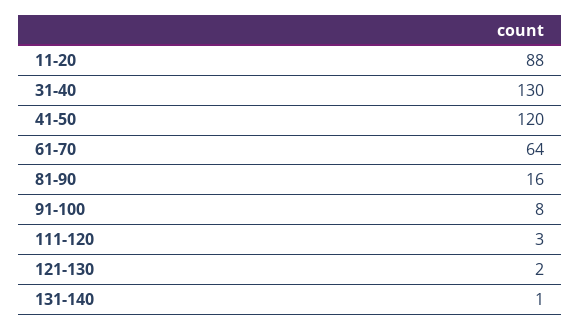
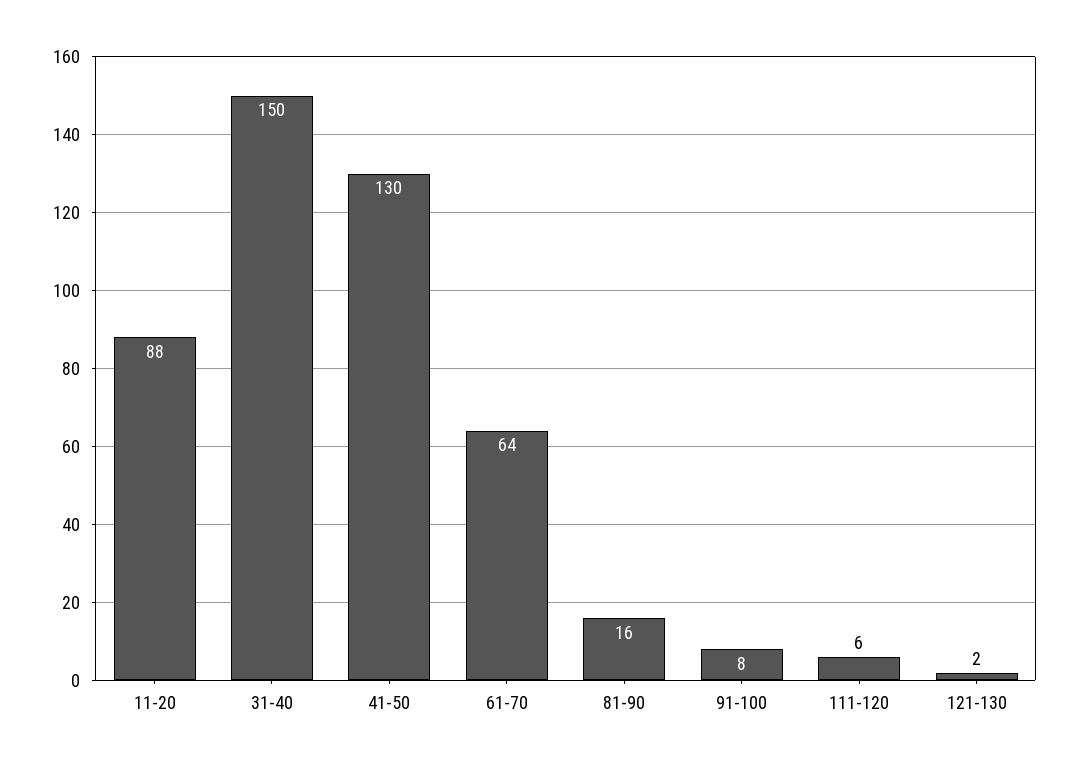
31-40: 130 -> 150
41-50: 120 -> 130
111-120: 3 -> 6
131-140: 1 -> none

